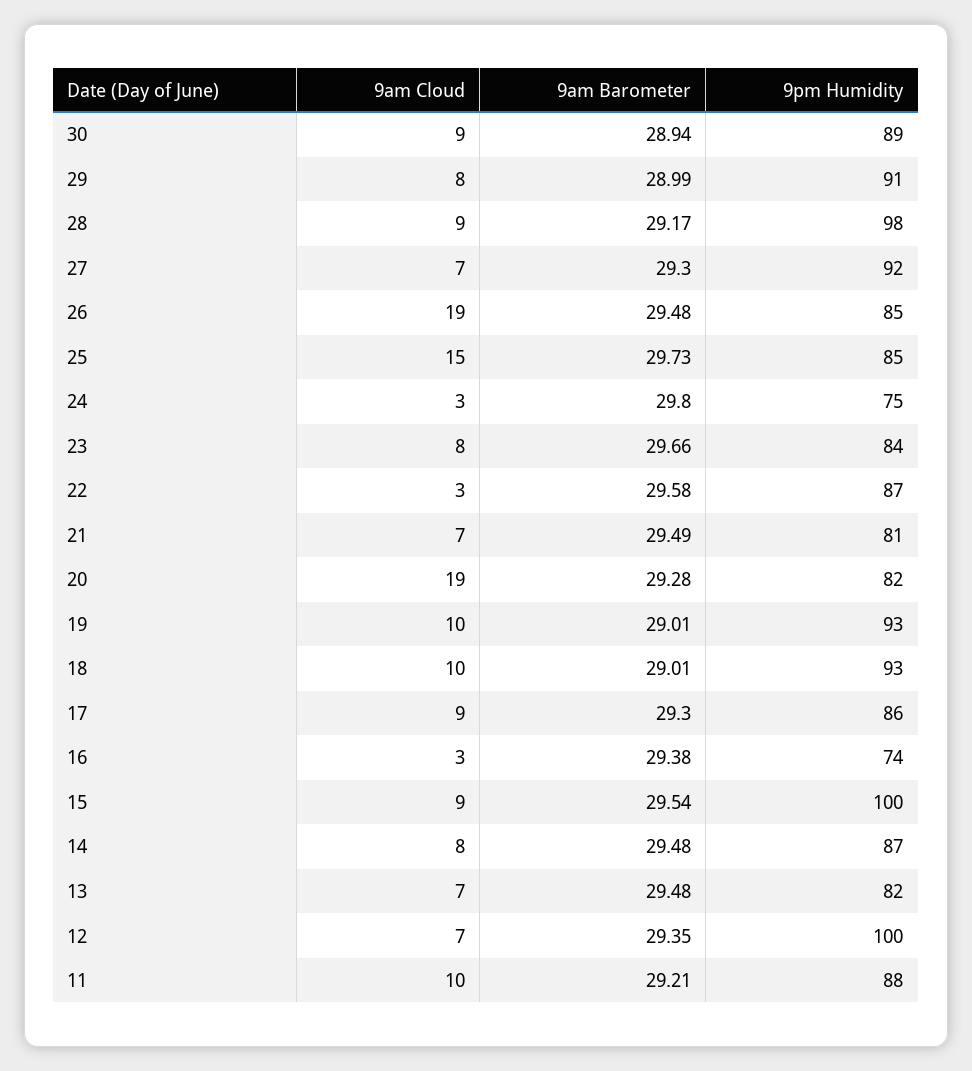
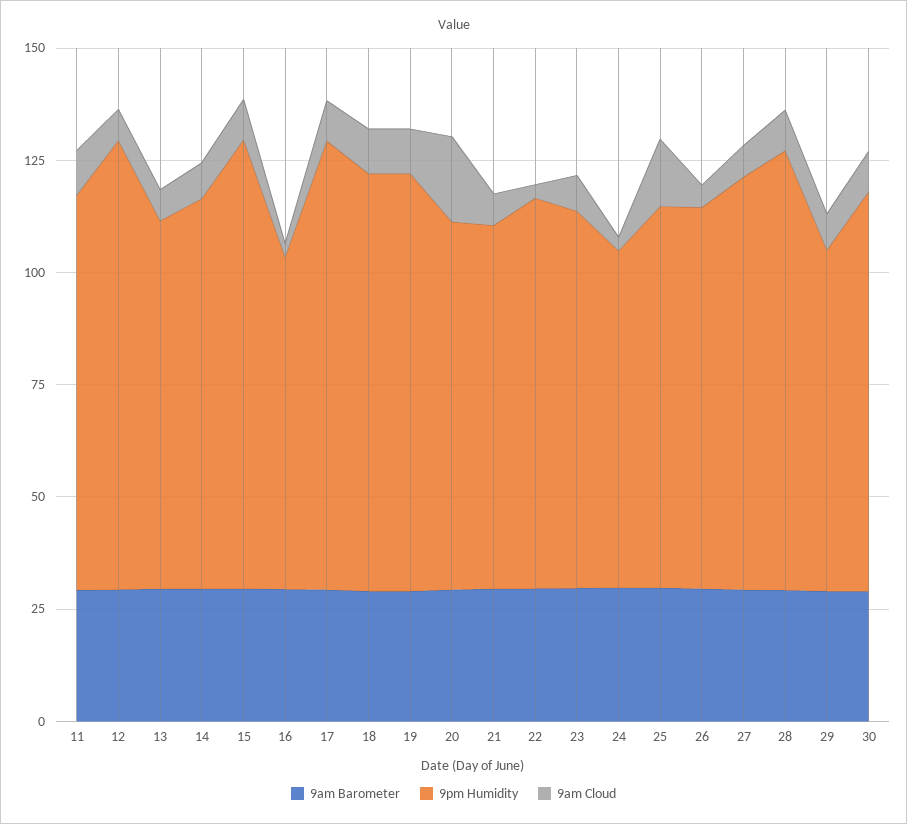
9pm Humidity, 29: 91 -> 75
9am Cloud, 26: 19 -> 5
9pm Humidity, 17: 86 -> 100

